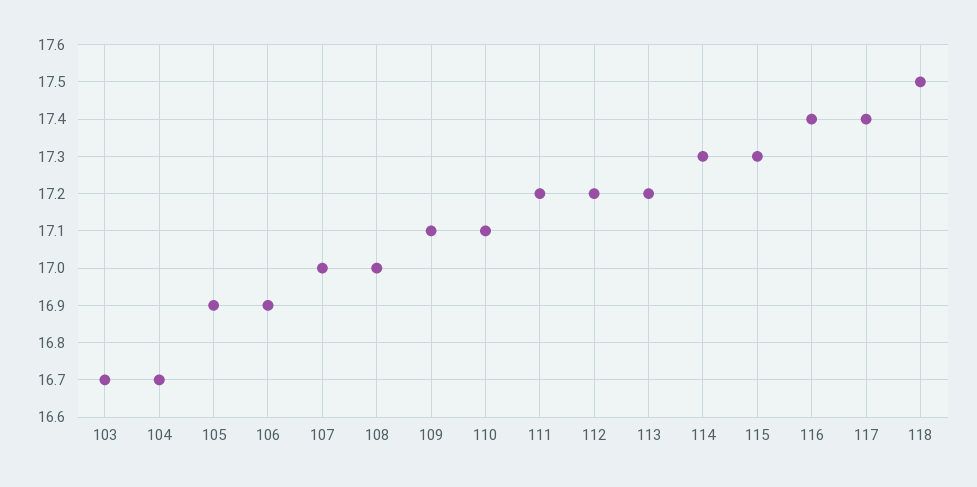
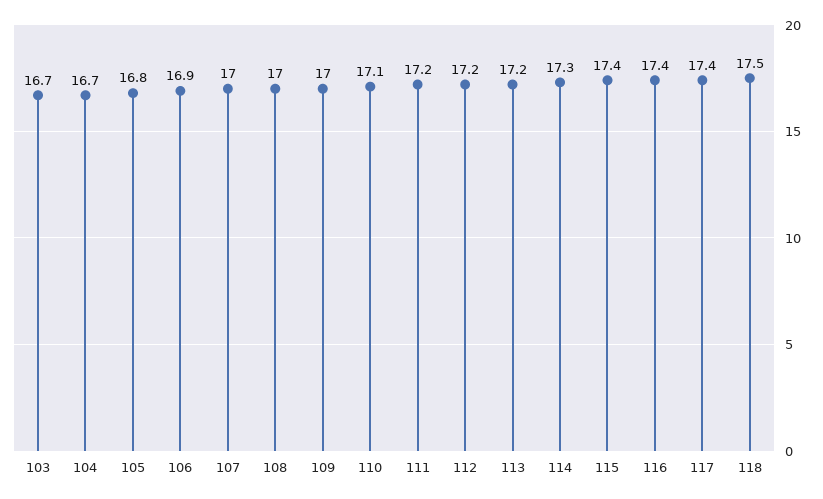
105: 16.9 -> 16.8
109: 17.1 -> 17
115: 17.3 -> 17.4

